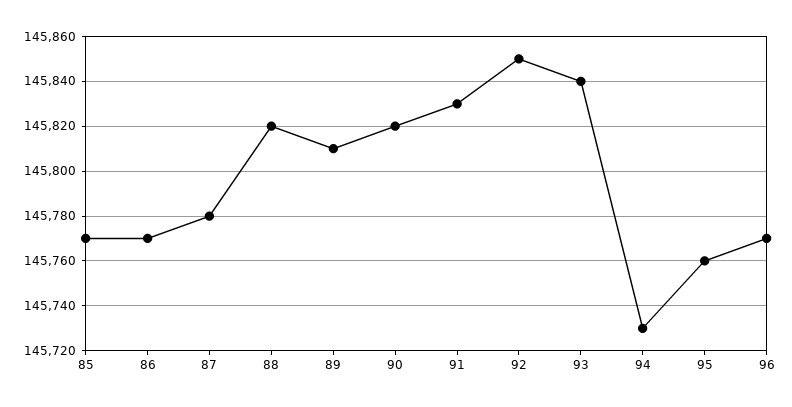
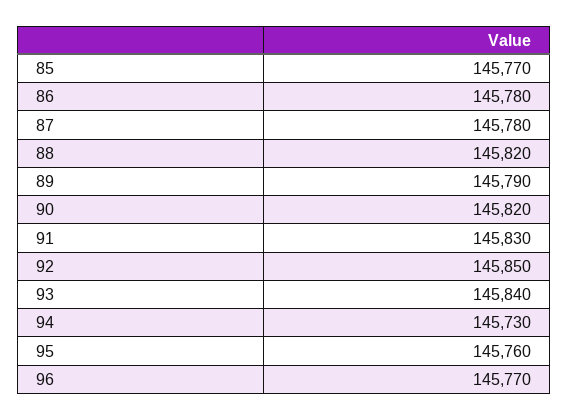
86: 145770 -> 145780
89: 145810 -> 145790

